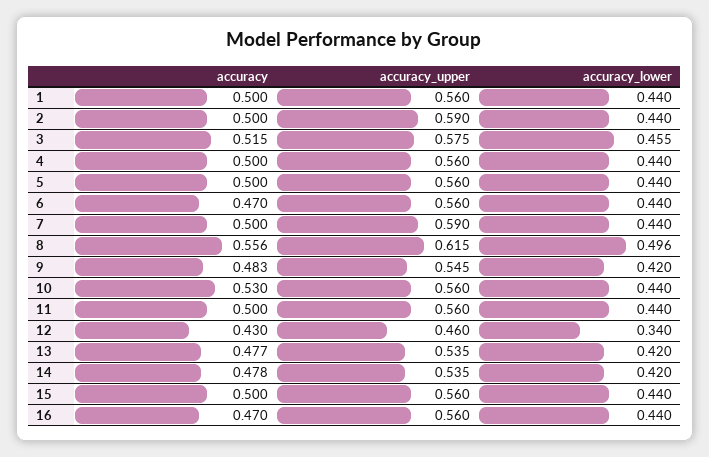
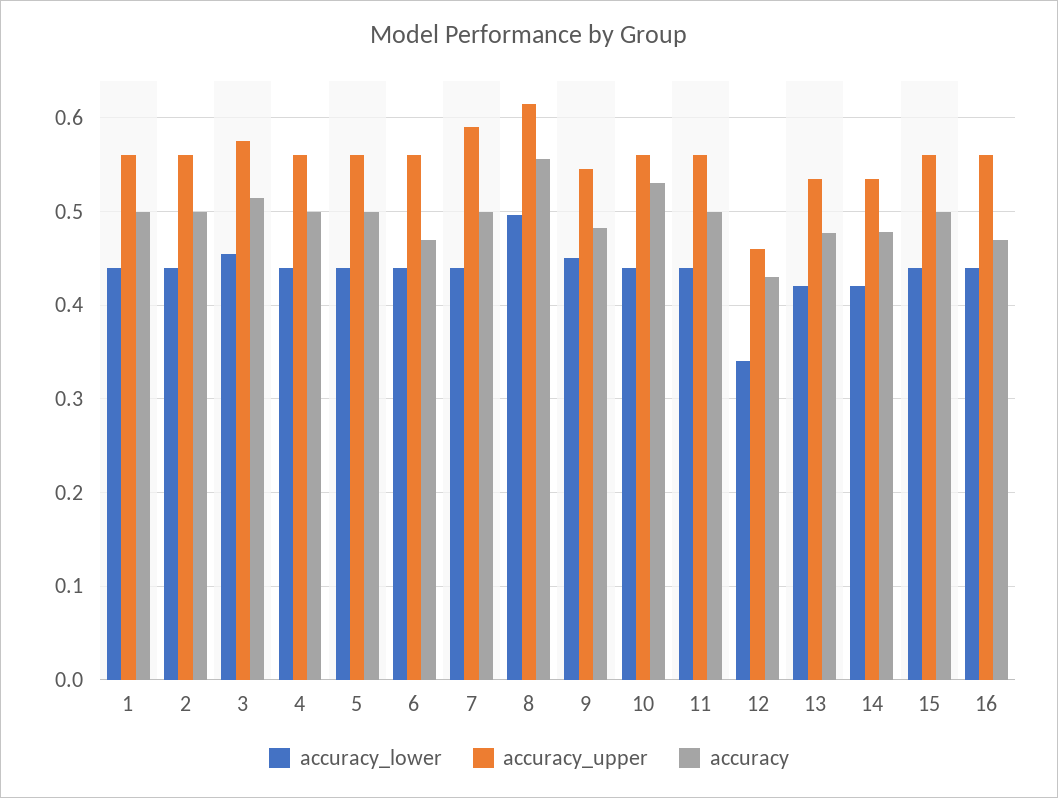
accuracy_upper, 2: 0.59 -> 0.56
accuracy_lower, 9: 0.42 -> 0.45

